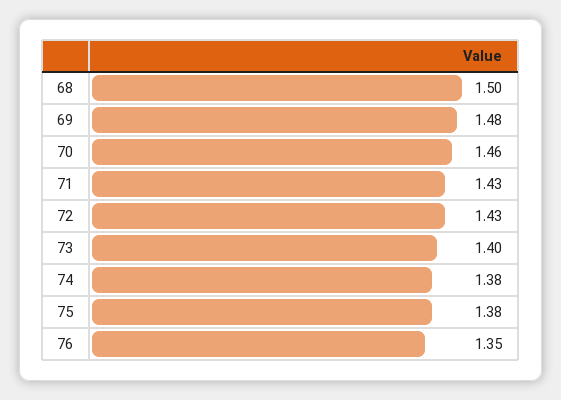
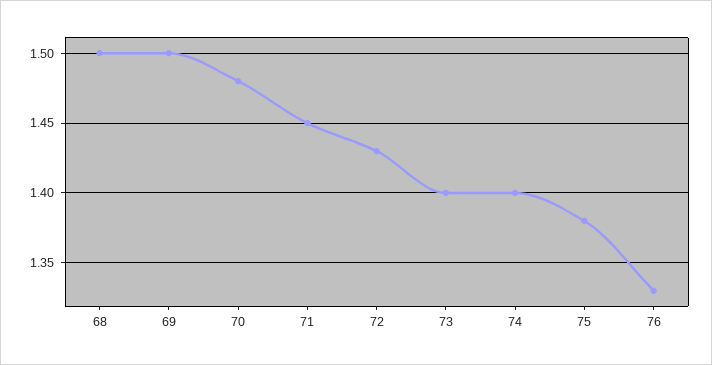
69: 1.48 -> 1.5
70: 1.46 -> 1.48
71: 1.43 -> 1.45
74: 1.38 -> 1.4
76: 1.35 -> 1.33

